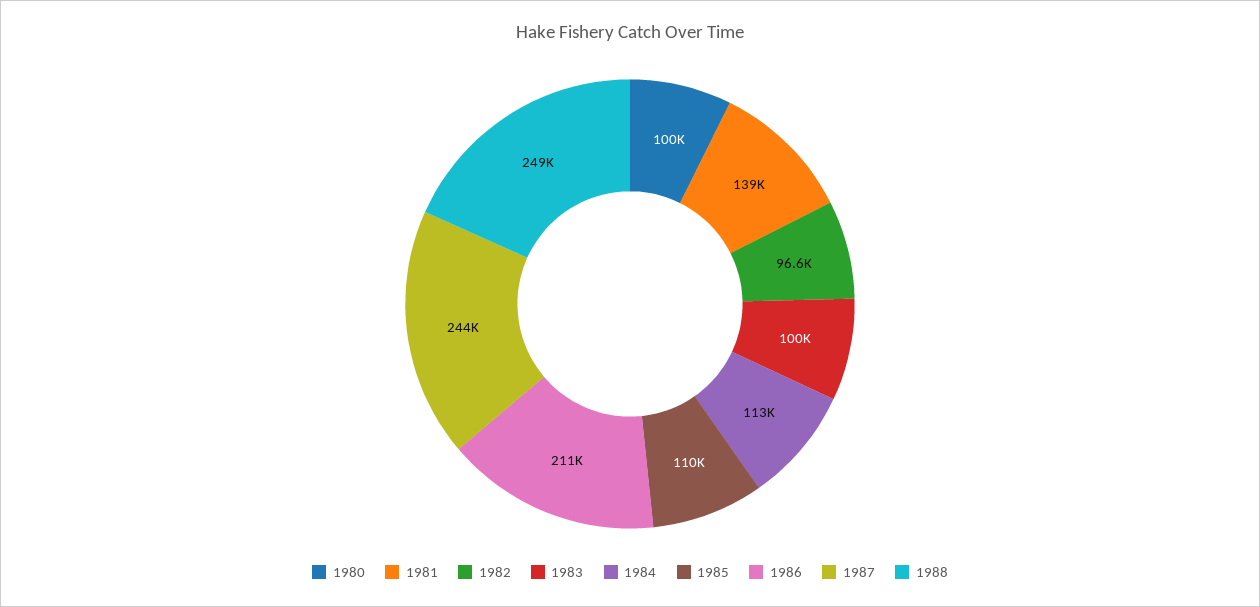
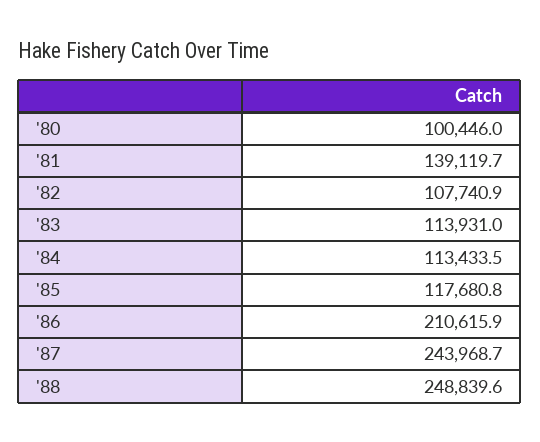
1982: 96600 -> 107740.9
1983: 100000 -> 113931
1985: 110000 -> 117680.8

